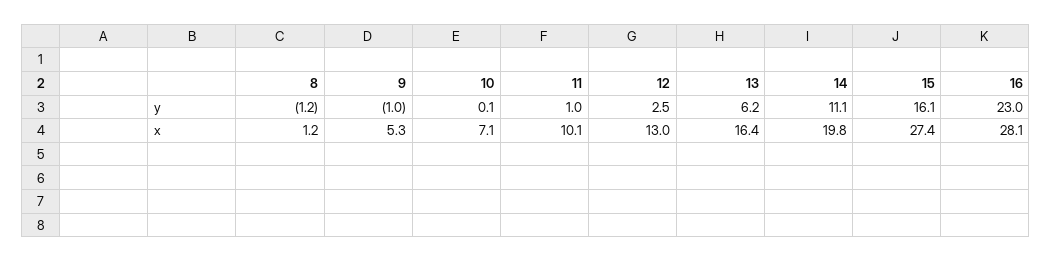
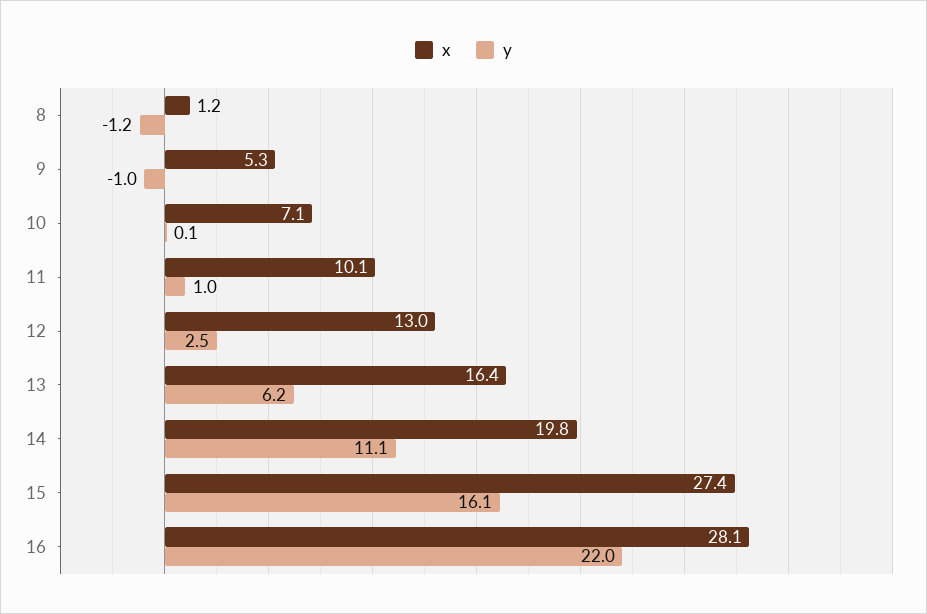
y, 16: 23 -> 22

